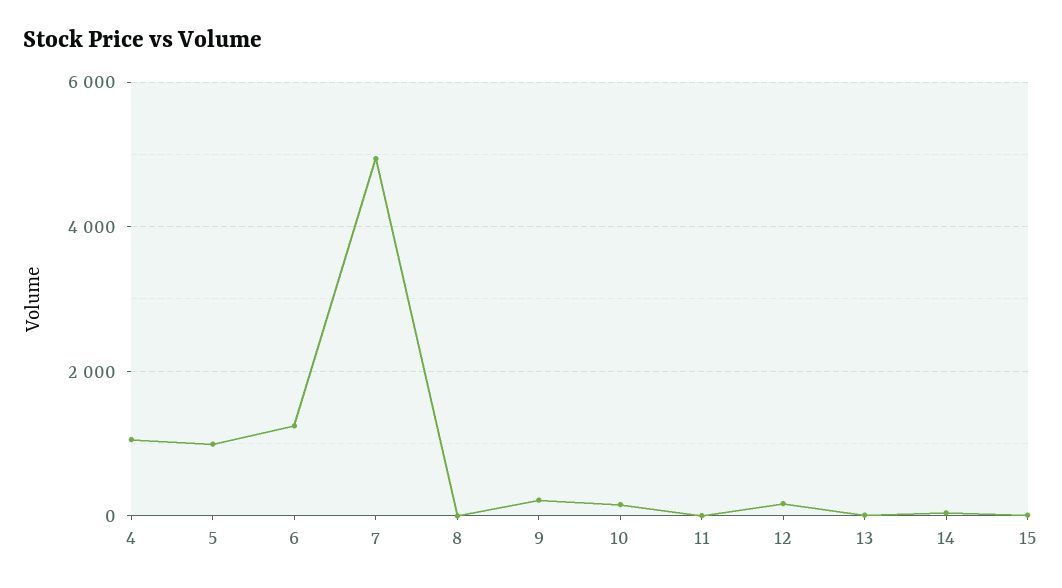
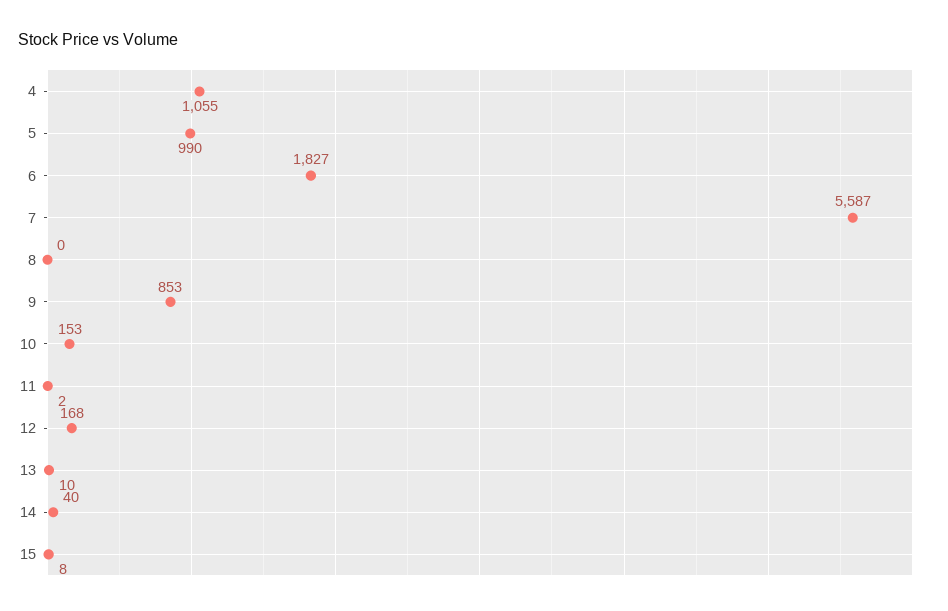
6: 1200 -> 1827
7: 5000 -> 5587
9: 200 -> 853

